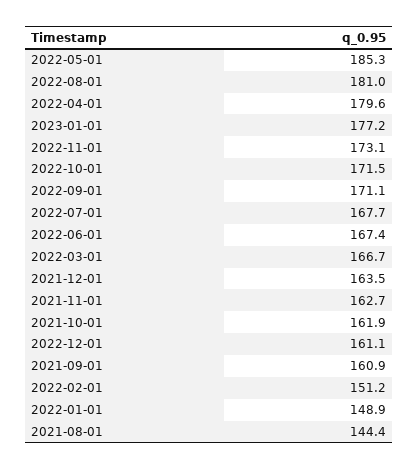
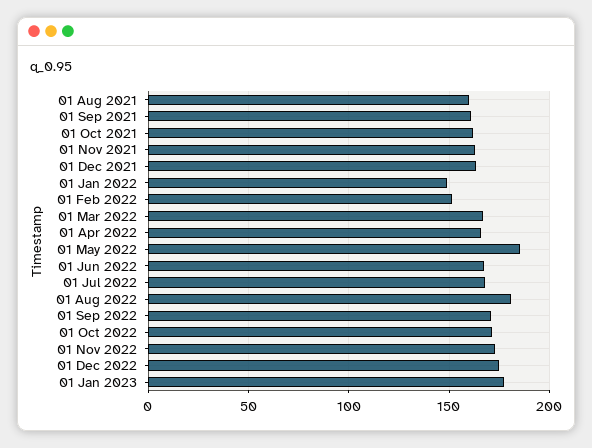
2022-04-01: 179.6 -> 165
2022-12-01: 161.1 -> 175
2021-08-01: 144.4 -> 160

